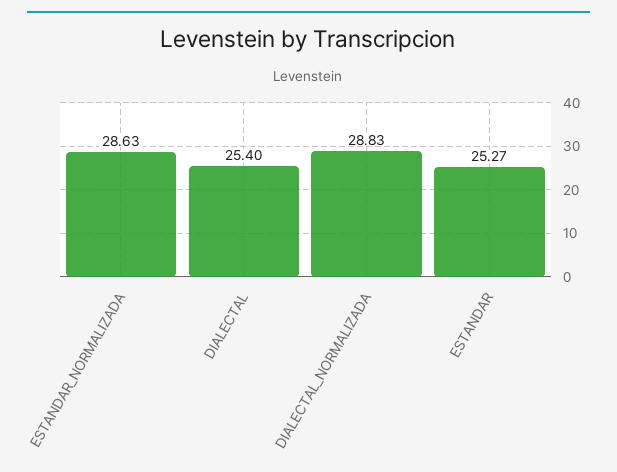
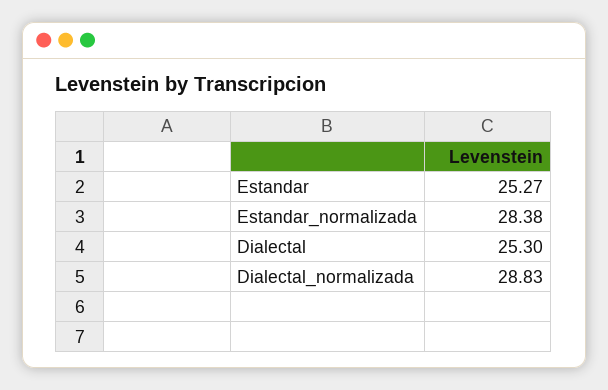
ESTANDAR_NORMALIZADA: 28.63 -> 28.38
DIALECTAL: 25.4 -> 25.3

